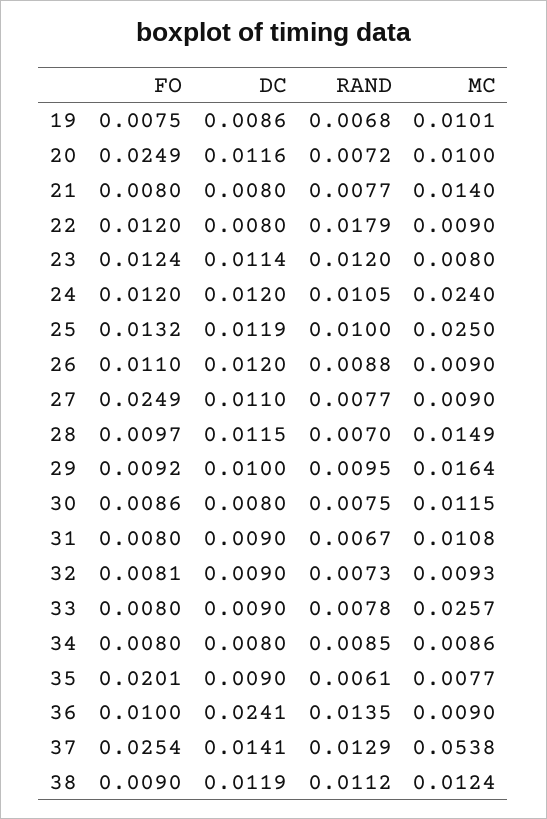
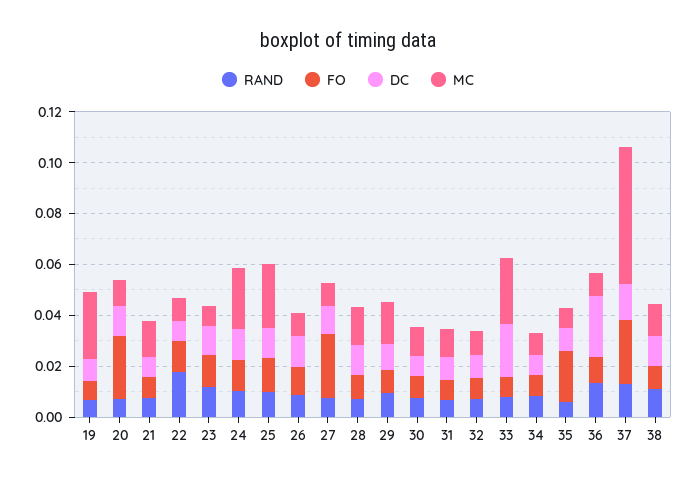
MC, 19: 0.0101 -> 0.025
DC, 33: 0.009 -> 0.02

